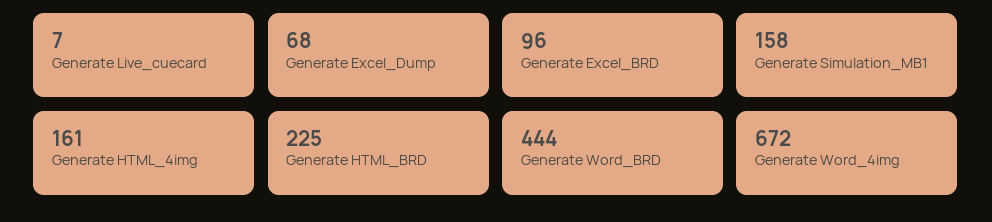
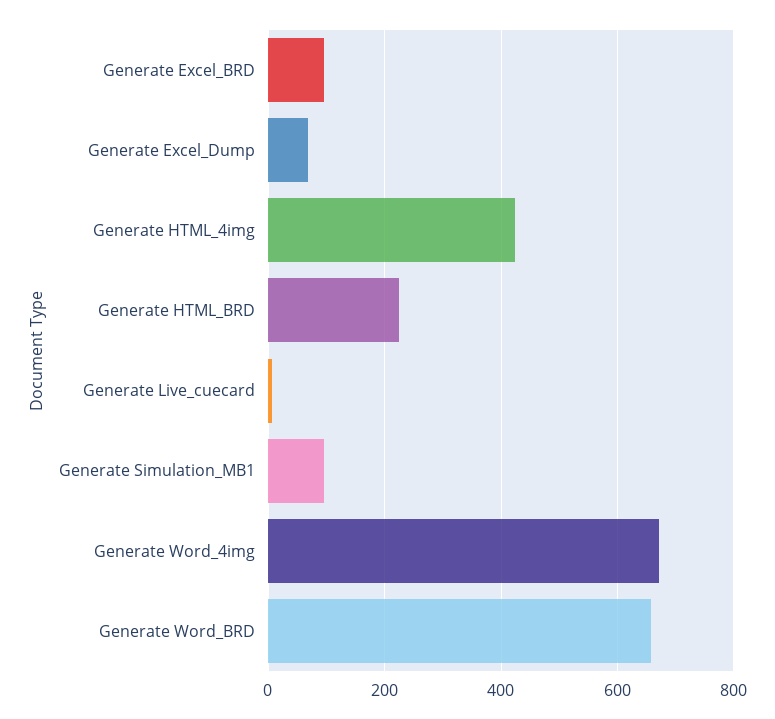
Generate Simulation_MB1: 158 -> 100
Generate HTML_4img: 161 -> 420
Generate Word_BRD: 444 -> 660

